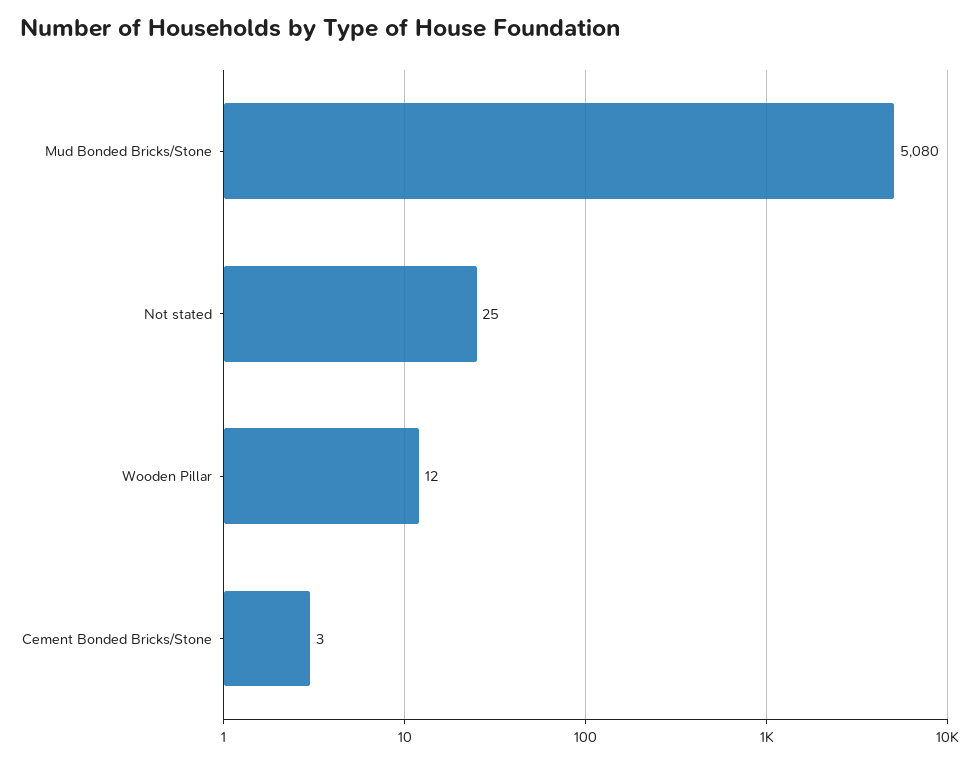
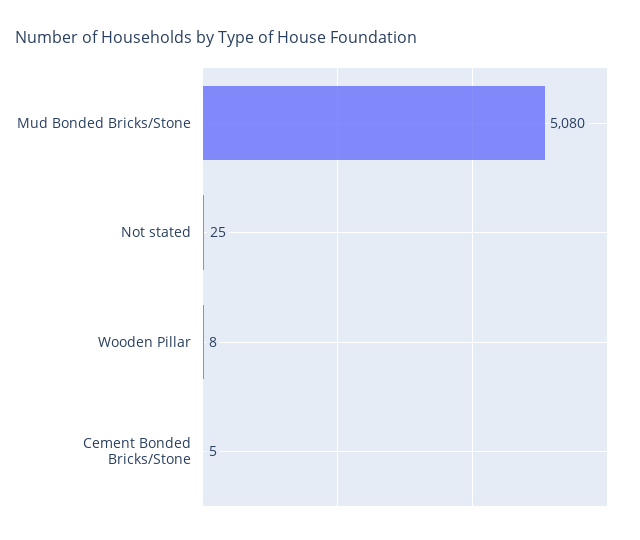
Wooden Pillar: 12 -> 8
Cement Bonded Bricks/Stone: 3 -> 5

